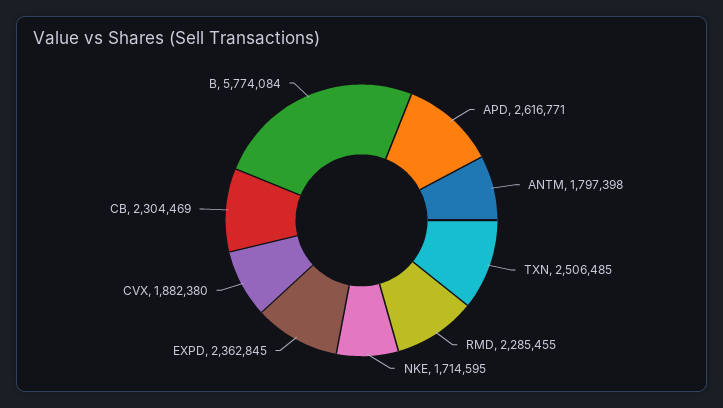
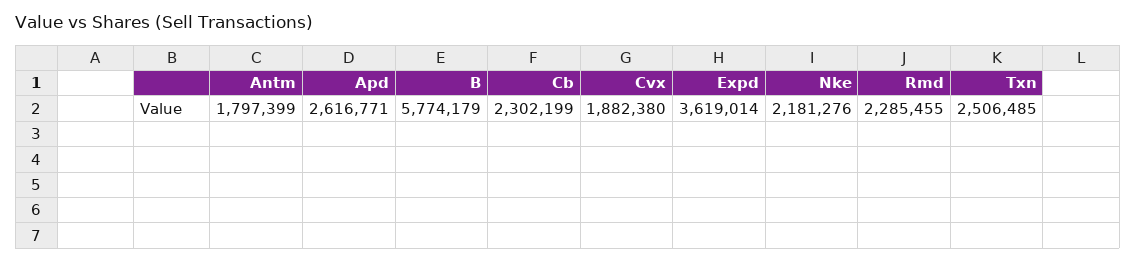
ANTM: 1797398 -> 1797399
NKE: 1714595 -> 2181276
EXPD: 2362845 -> 3619014
CB: 2304469 -> 2302199
B: 5774084 -> 5774179

